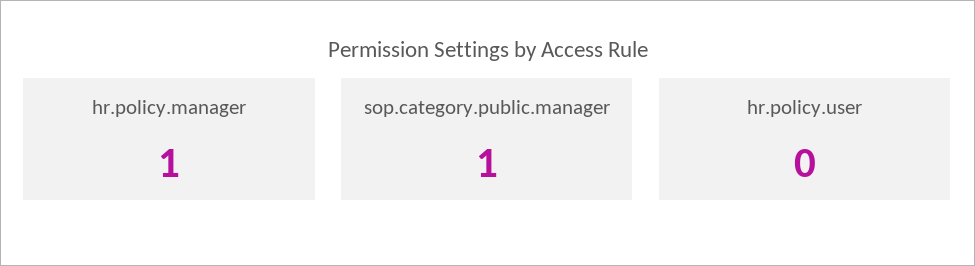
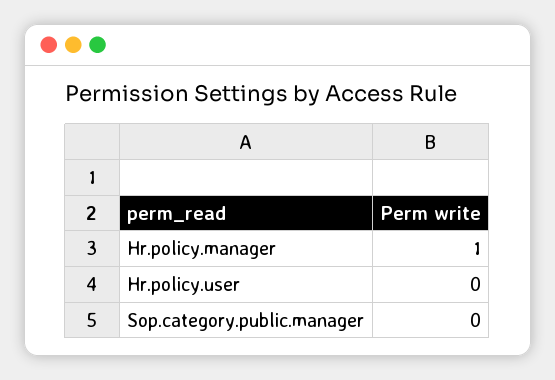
sop.category.public.manager: 1 -> 0

